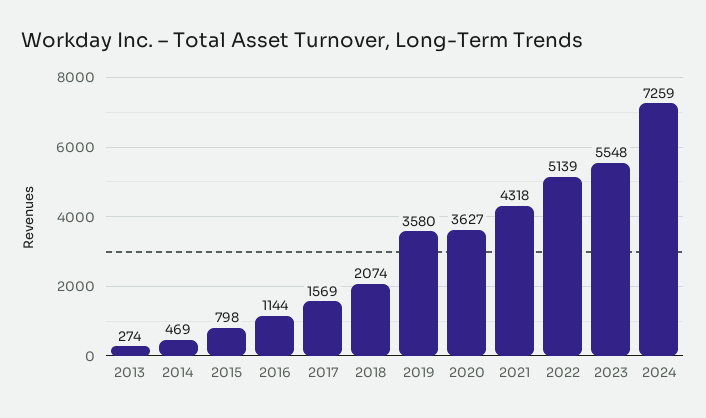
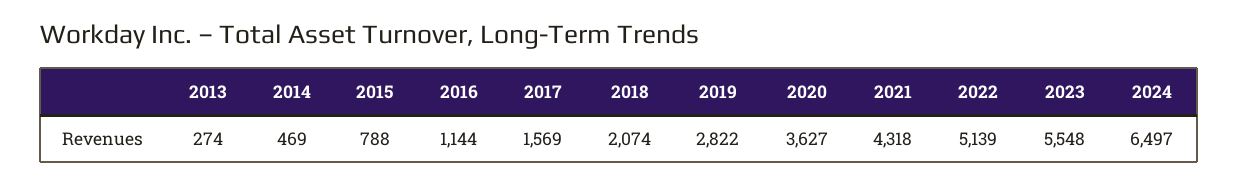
2015: 798 -> 788
2019: 3580 -> 2822
2024: 7259 -> 6497

